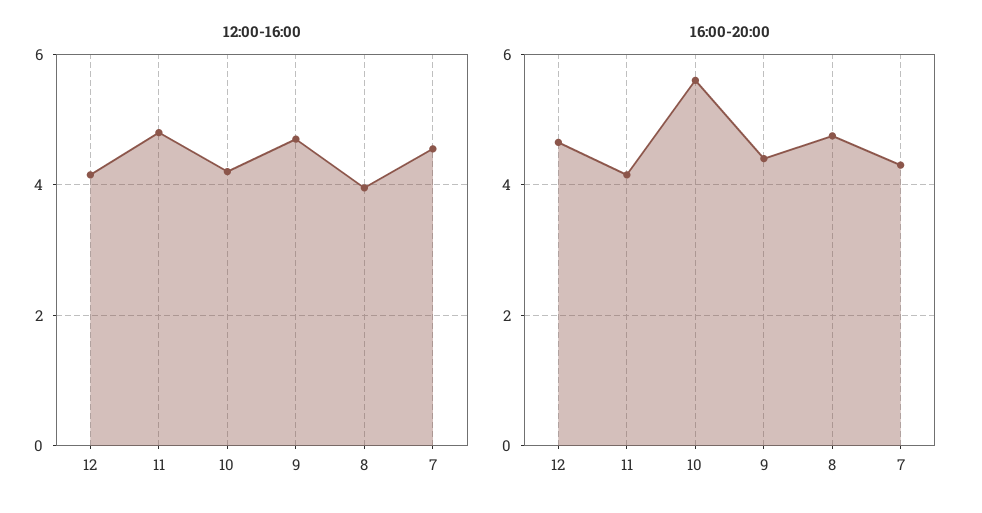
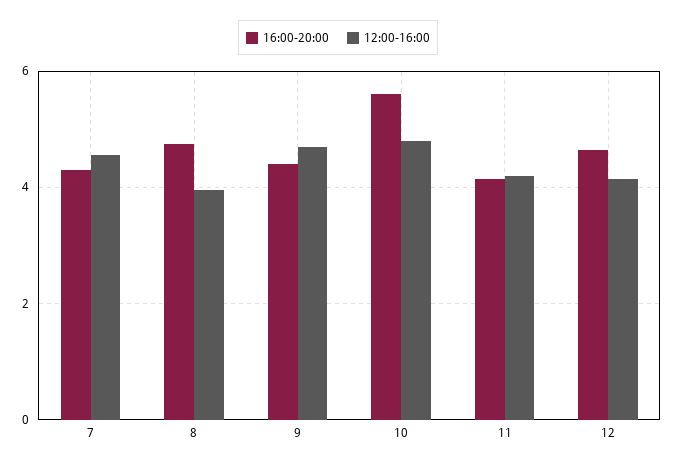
12:00-16:00, 11: 4.8 -> 4.2
12:00-16:00, 10: 4.2 -> 4.8

